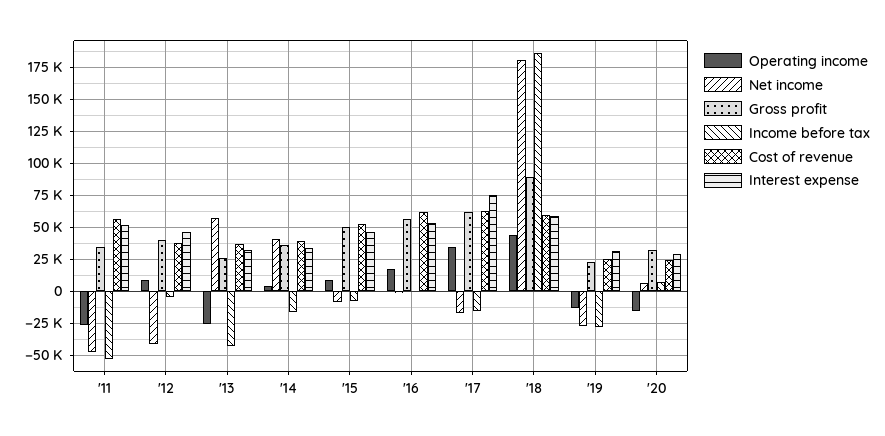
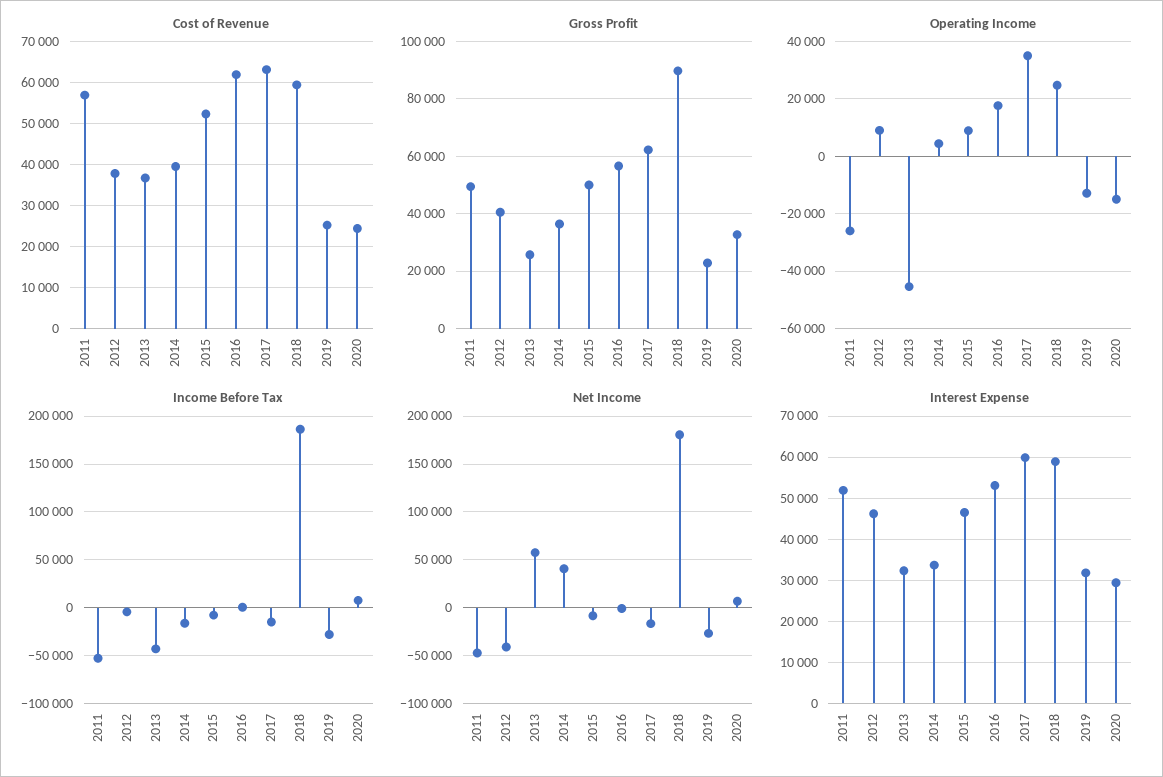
Gross profit, '11: 35000 -> 50000
Operating income, '13: -25000 -> -45000
Interest expense, '17: 75000 -> 60000
Operating income, '18: 45000 -> 25000

